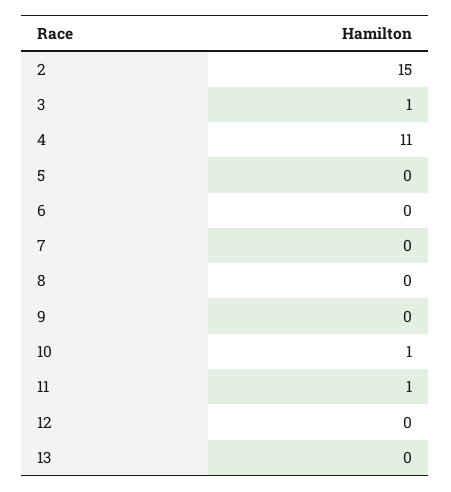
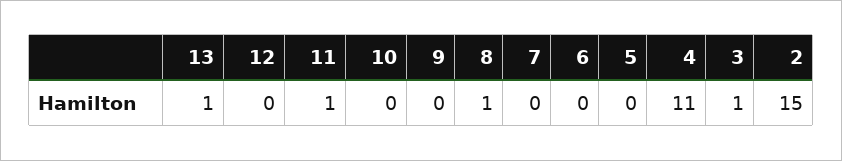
8: 0 -> 1
10: 1 -> 0
13: 0 -> 1

